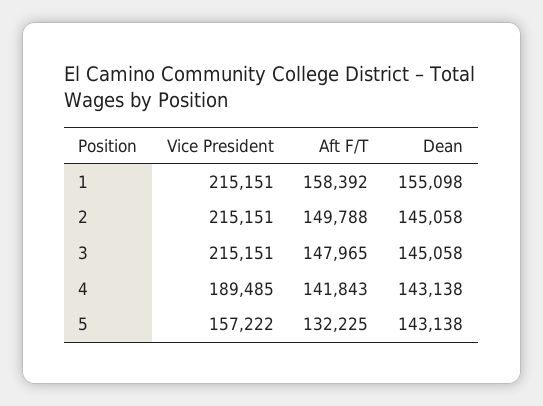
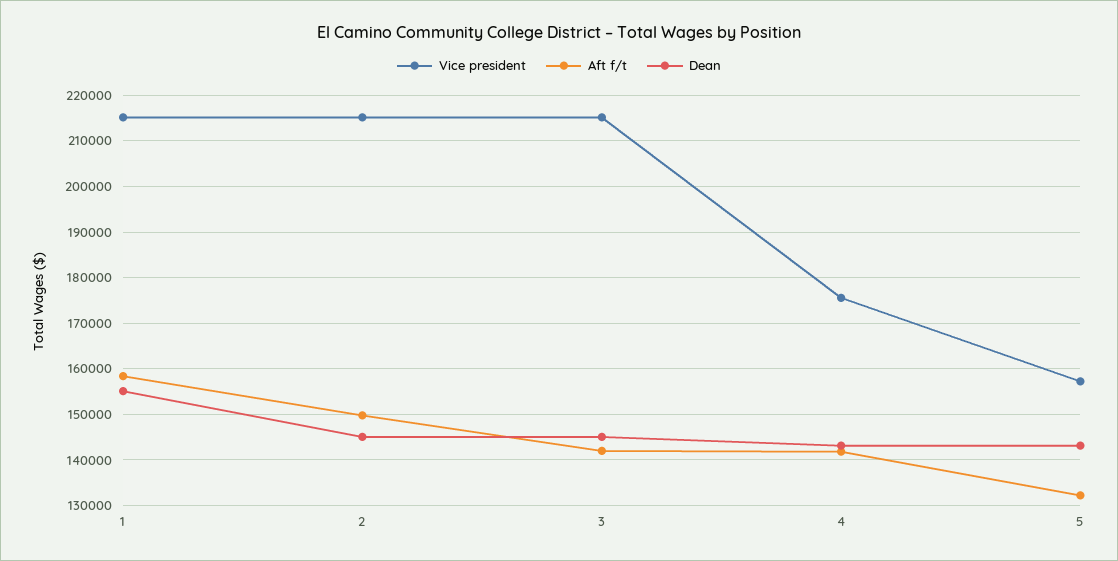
Aft F/T, 3: 147965 -> 142000
Vice President, 4: 189485 -> 176000

